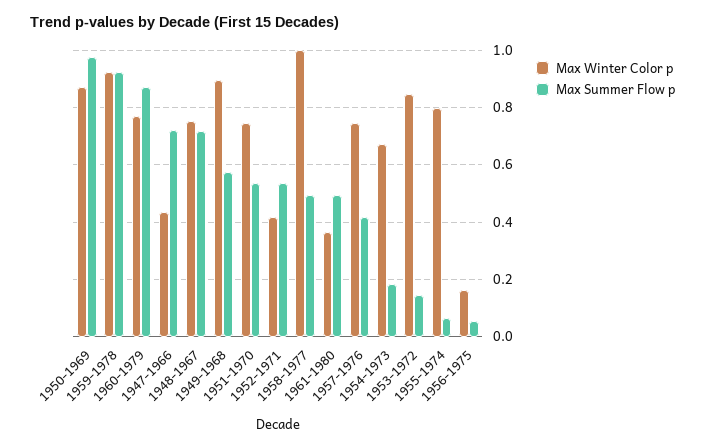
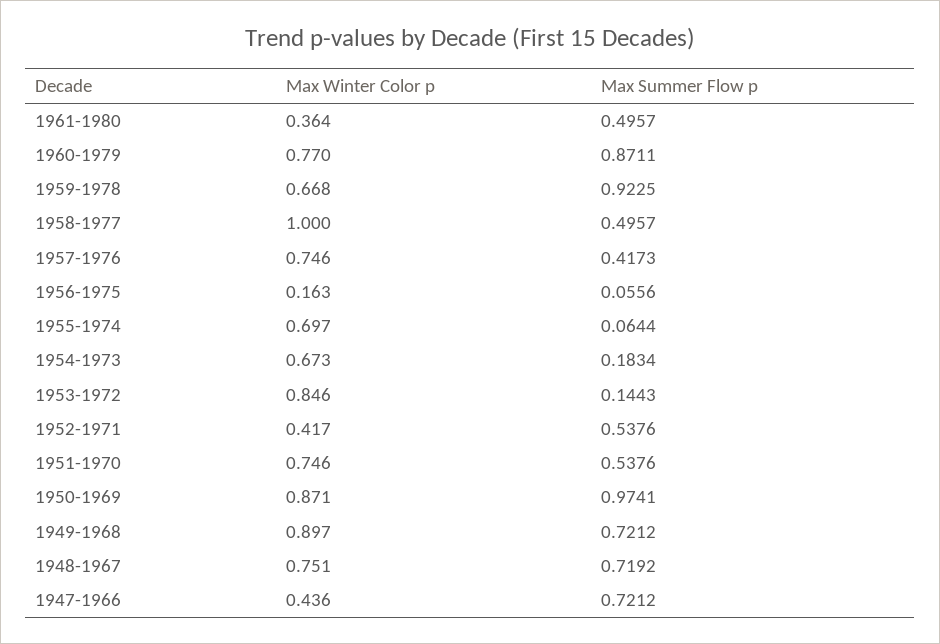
Max Winter Color p, 1959-1978: 0.925 -> 0.668
Max Summer Flow p, 1949-1968: 0.575 -> 0.7212
Max Winter Color p, 1955-1974: 0.8 -> 0.697

